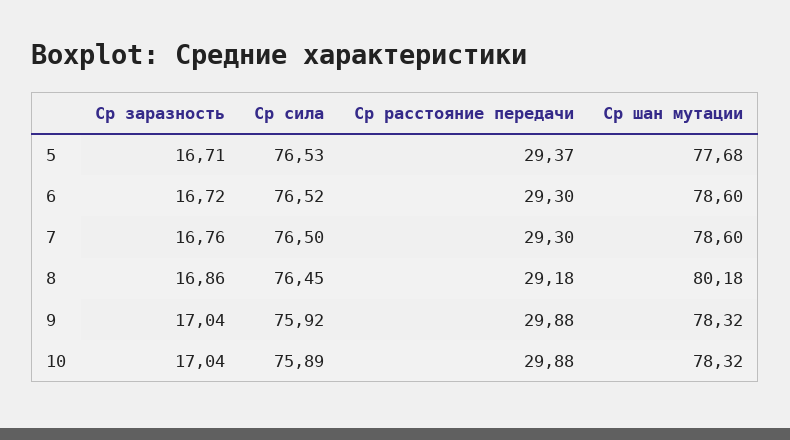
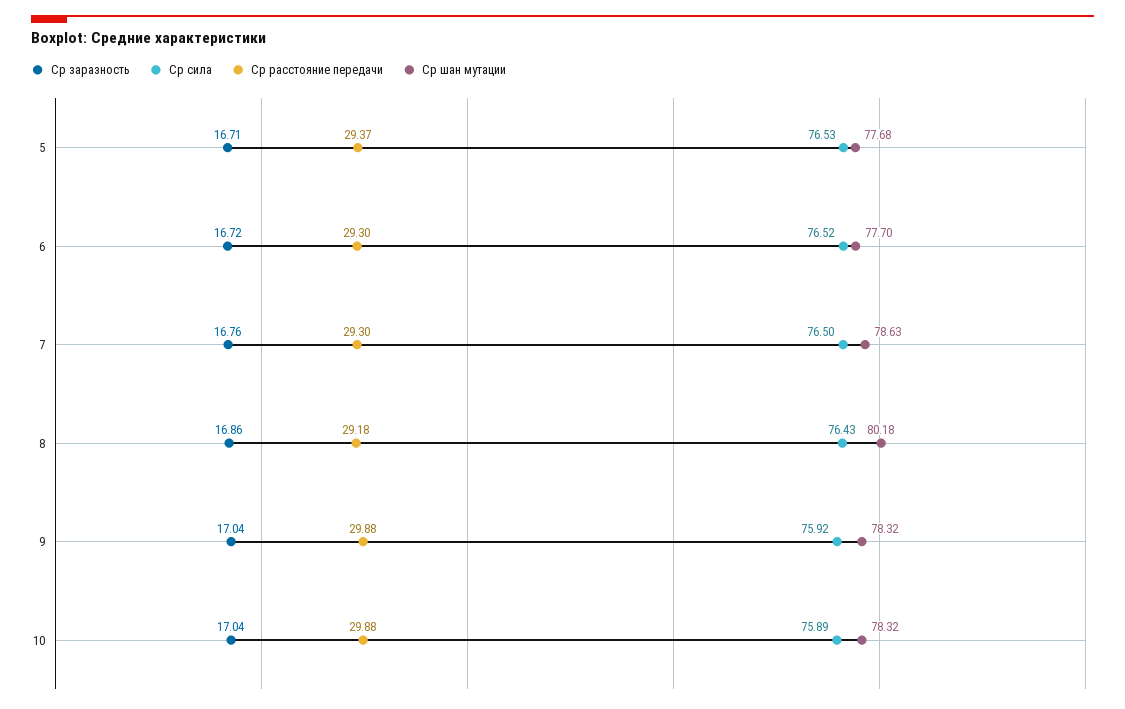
Ср шан мутации, 6: 78.6 -> 77.7
Ср шан мутации, 7: 78.6 -> 78.63
Ср сила, 8: 76.45 -> 76.43

